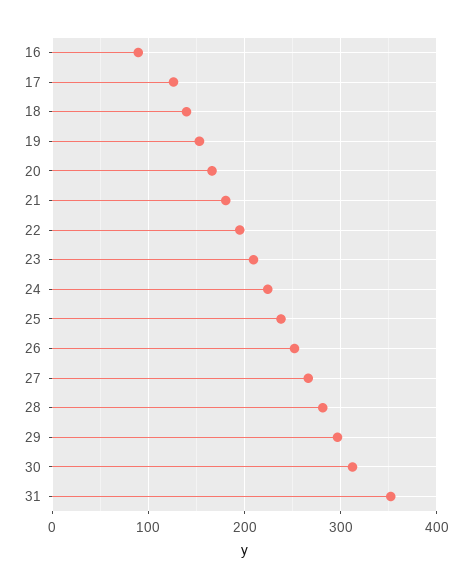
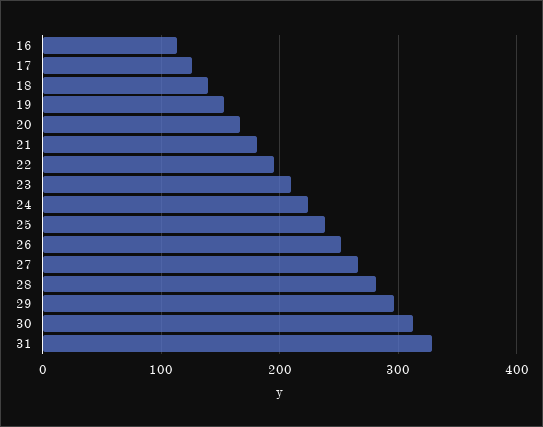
16: 90 -> 110
31: 350 -> 330

